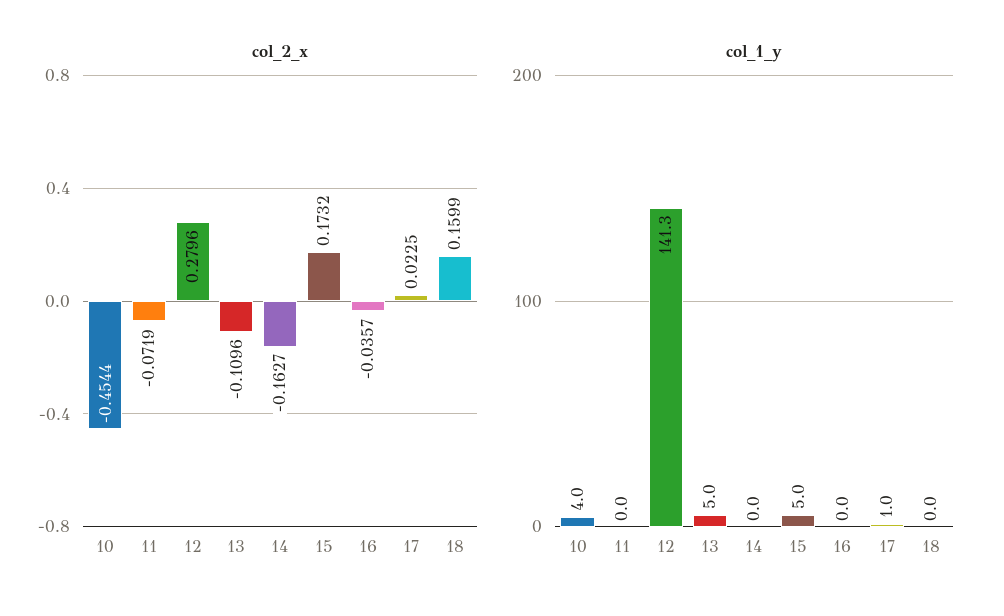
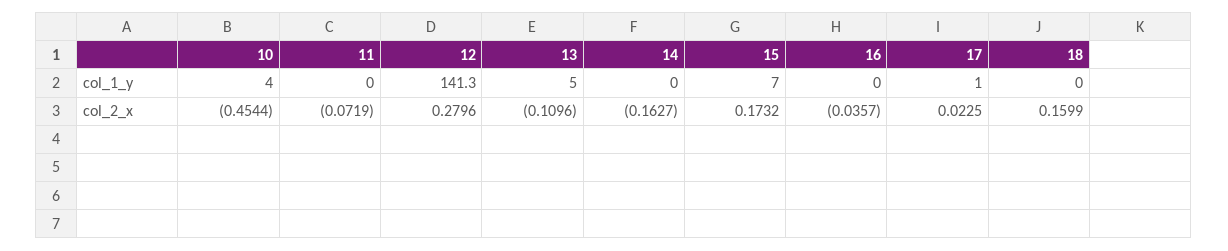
col_1_y, 15: 5 -> 7

